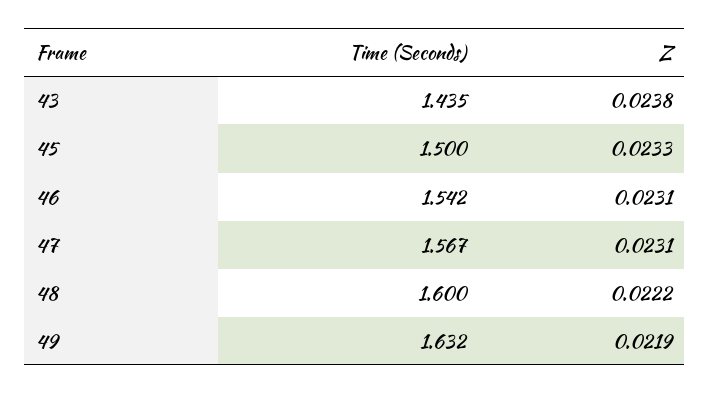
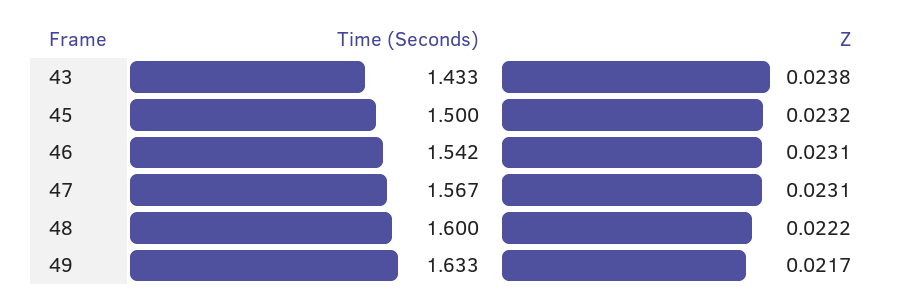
Time (Seconds), 43: 1.435 -> 1.433
Z, 45: 0.0233 -> 0.0232
Time (Seconds), 49: 1.632 -> 1.633
Z, 49: 0.0219 -> 0.0217

